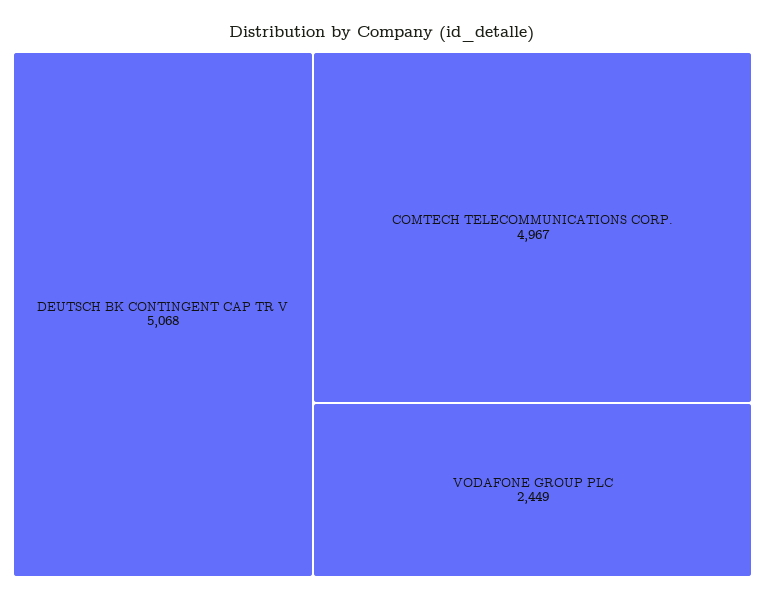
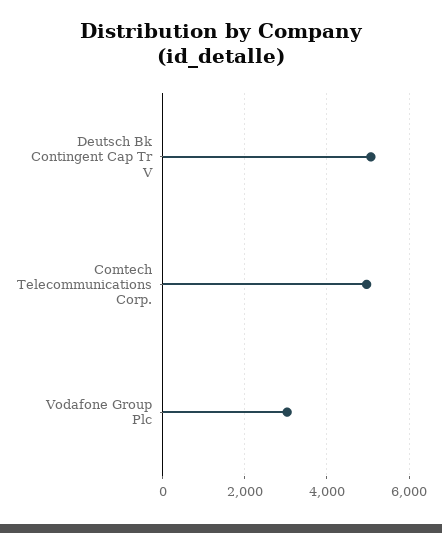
VODAFONE GROUP PLC: 2449 -> 3000

